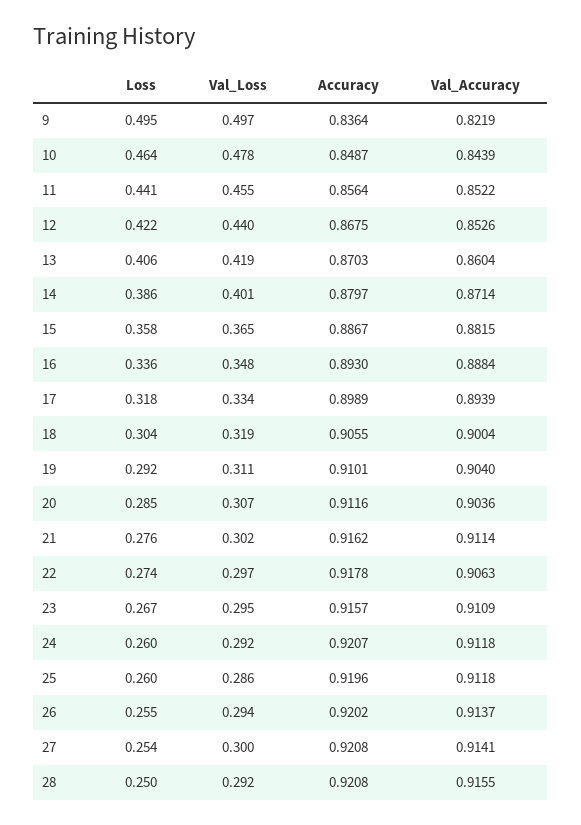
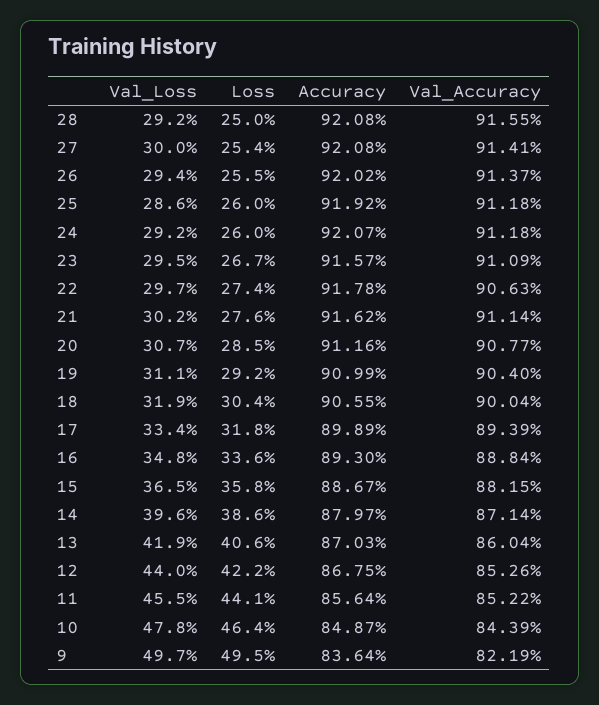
Val_Loss, 14: 0.401 -> 0.396
Accuracy, 19: 0.9101 -> 0.9099
Val_Accuracy, 20: 0.9036 -> 0.9077
Accuracy, 25: 0.9196 -> 0.9192

